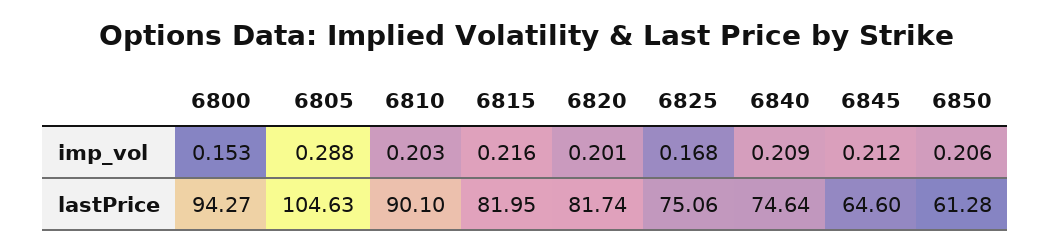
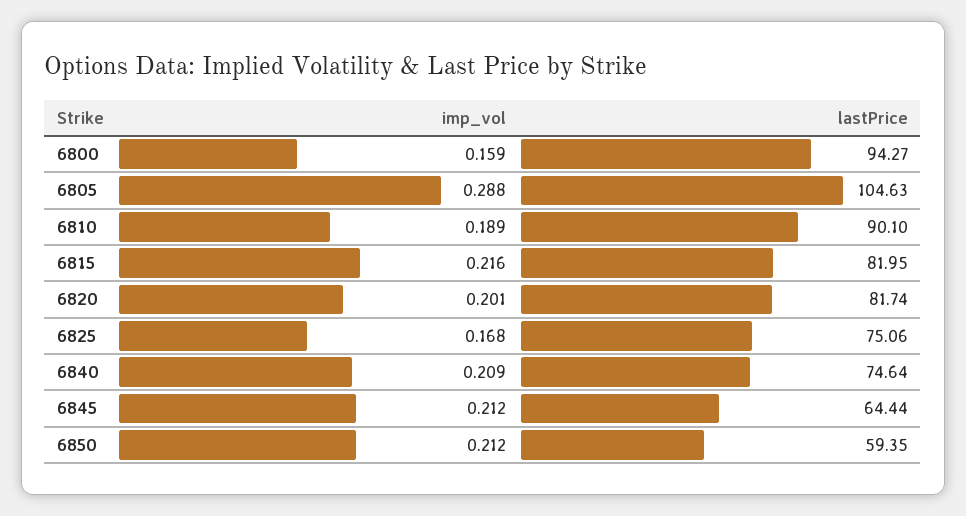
6800, imp_vol: 0.153 -> 0.159
6810, imp_vol: 0.203 -> 0.189
6850, imp_vol: 0.206 -> 0.212
6845, lastPrice: 64.6 -> 64.44
6850, lastPrice: 61.28 -> 59.35

